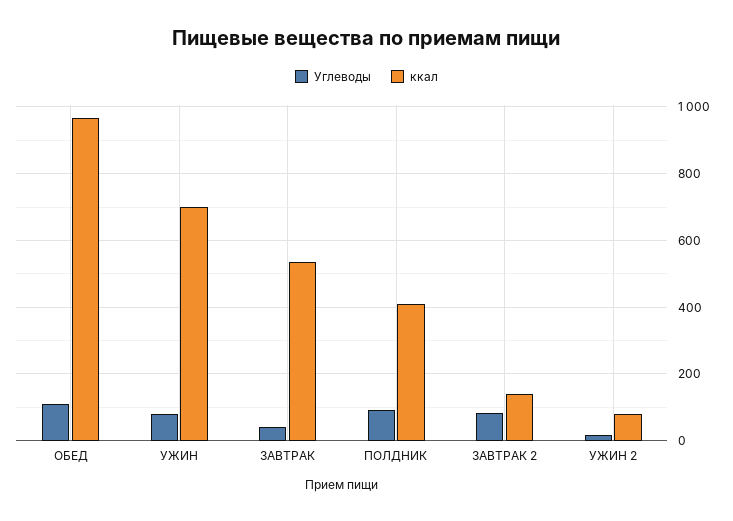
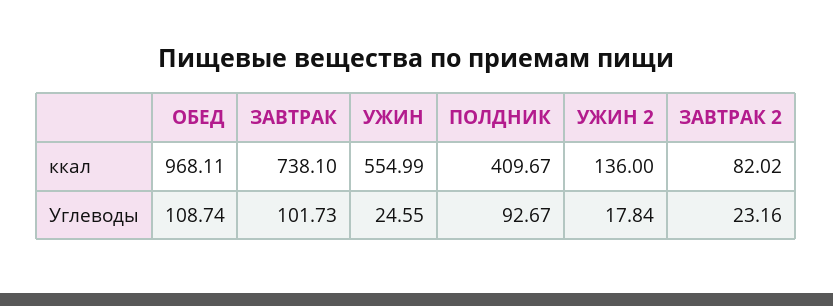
Углеводы, УЖИН: 80 -> 24.55
ккал, УЖИН: 700 -> 554.99
Углеводы, ЗАВТРАК: 40 -> 101.73
ккал, ЗАВТРАК: 540 -> 738.1
Углеводы, ЗАВТРАК 2: 80 -> 23.16
ккал, ЗАВТРАК 2: 140 -> 82.02
ккал, УЖИН 2: 80 -> 136

